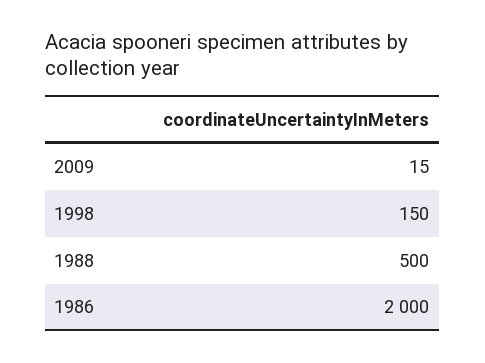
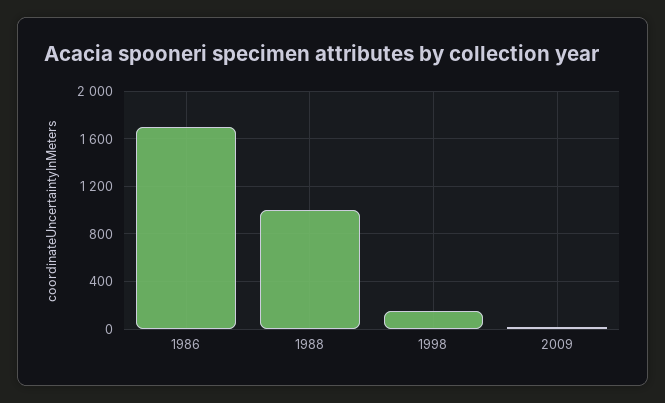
1988: 500 -> 1000
1986: 2000 -> 1700

